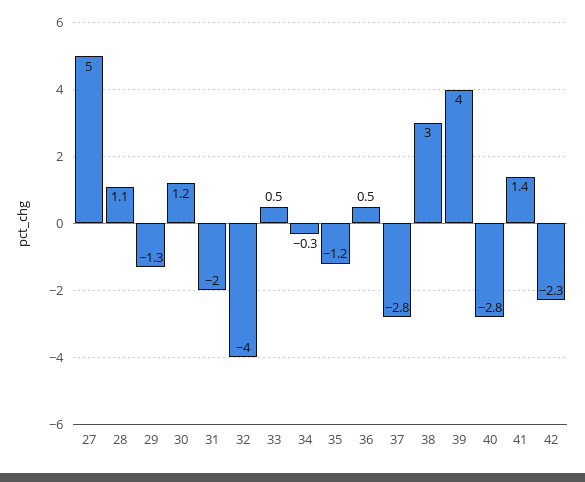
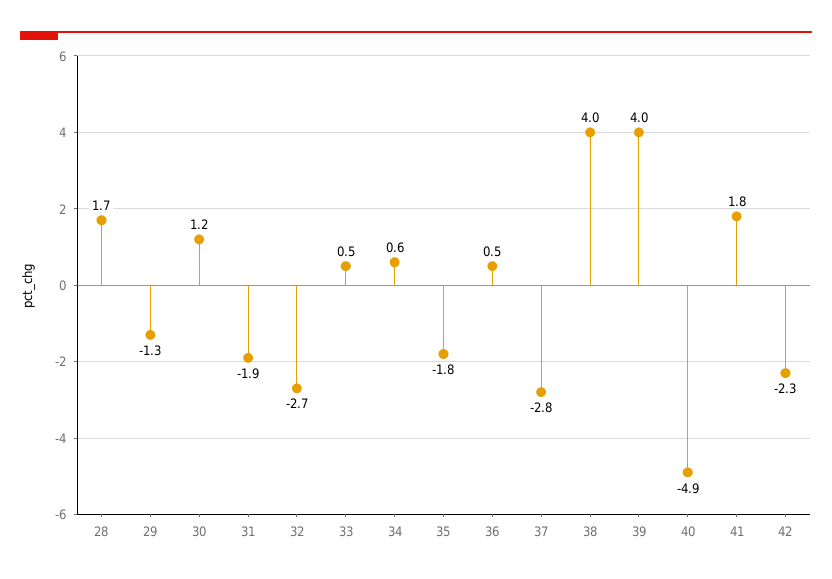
27: 5 -> none
28: 1.1 -> 1.7
31: -2 -> -1.9
32: -4 -> -2.7
34: -0.3 -> 0.6
35: -1.2 -> -1.8
38: 3 -> 4
40: -2.8 -> -4.9
41: 1.4 -> 1.8

